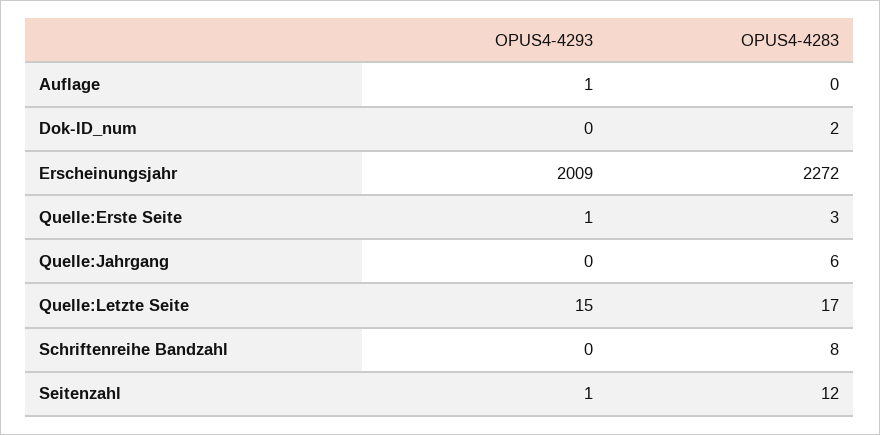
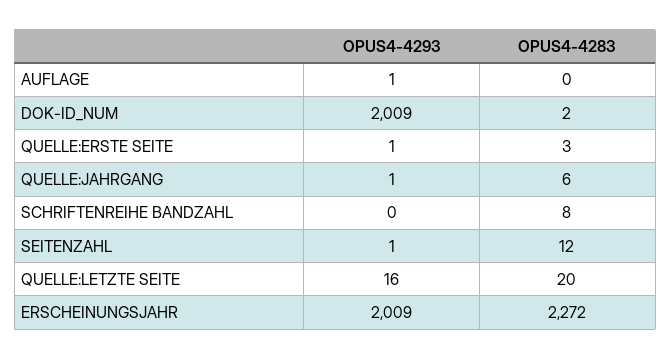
OPUS4-4293, Dok-ID_num: 0 -> 2009
OPUS4-4293, Quelle:Jahrgang: 0 -> 1
OPUS4-4293, Quelle:Letzte Seite: 15 -> 16
OPUS4-4283, Quelle:Letzte Seite: 17 -> 20

